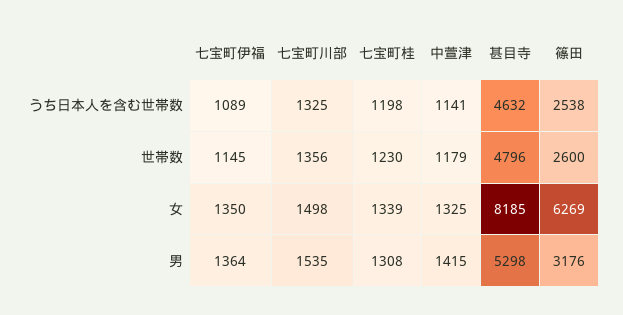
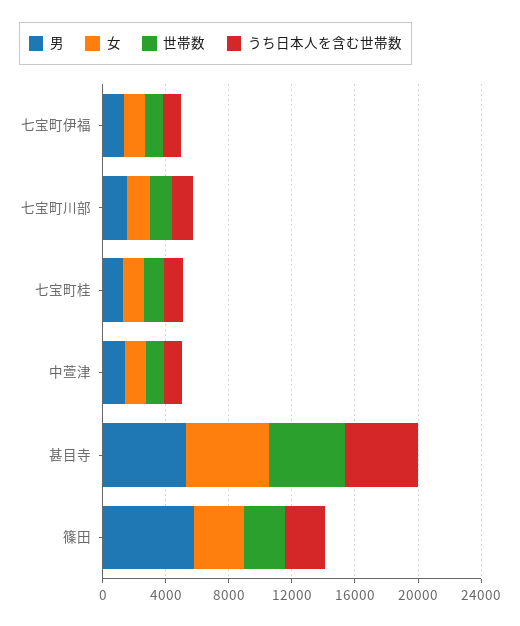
女, 甚目寺: 8185 -> 5000
女, 篠田: 6269 -> 3000
男, 篠田: 3176 -> 6000

